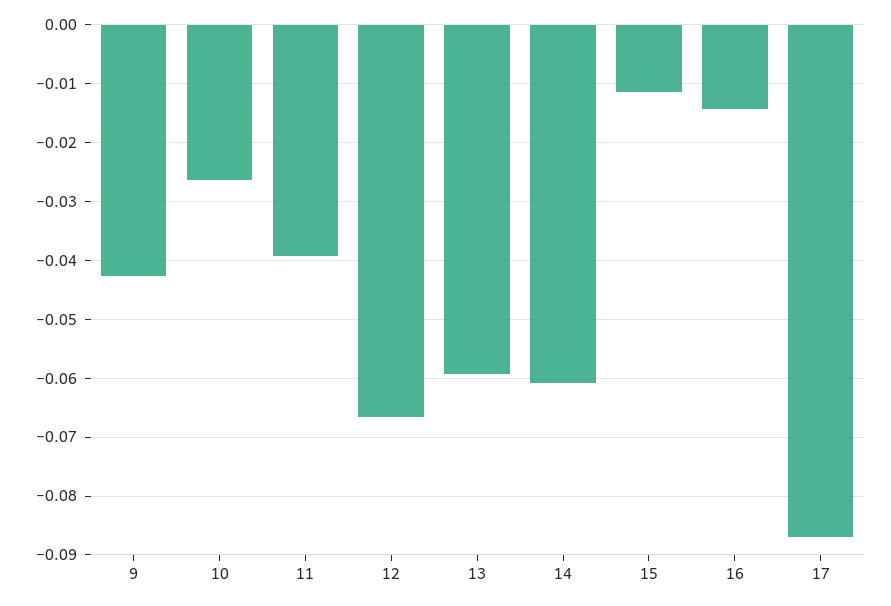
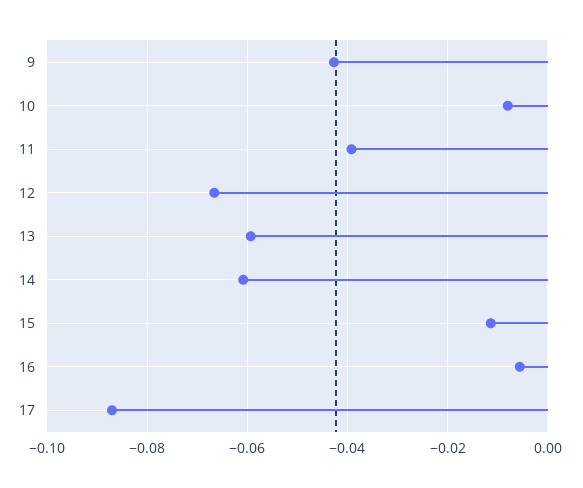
10: -0.026 -> -0.008
16: -0.014 -> -0.006

